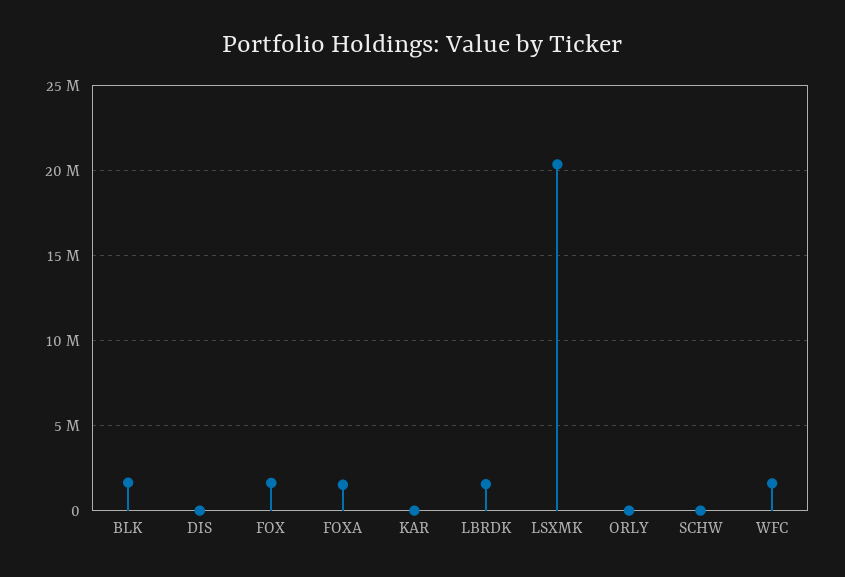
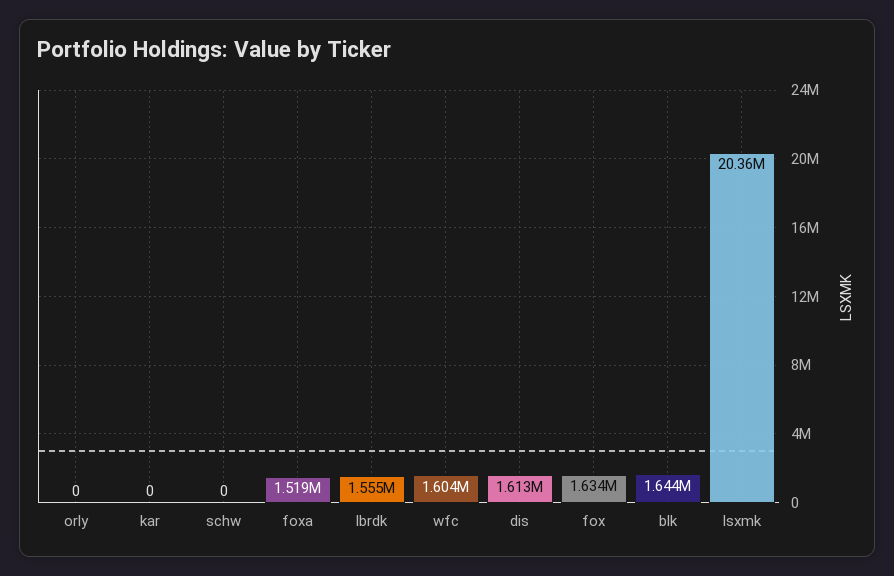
DIS: 0 -> 1613000

